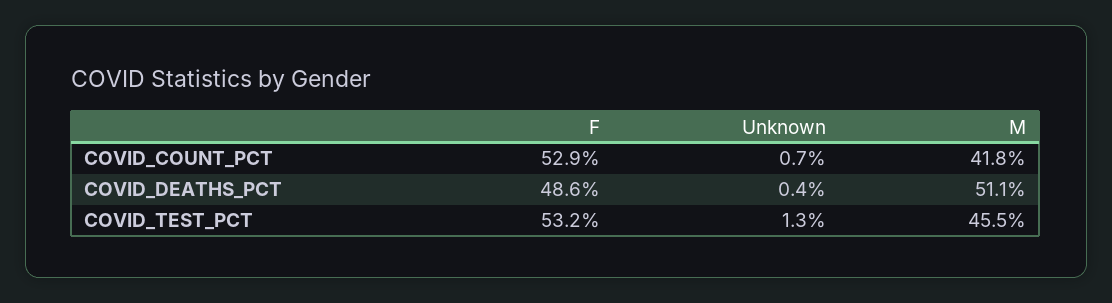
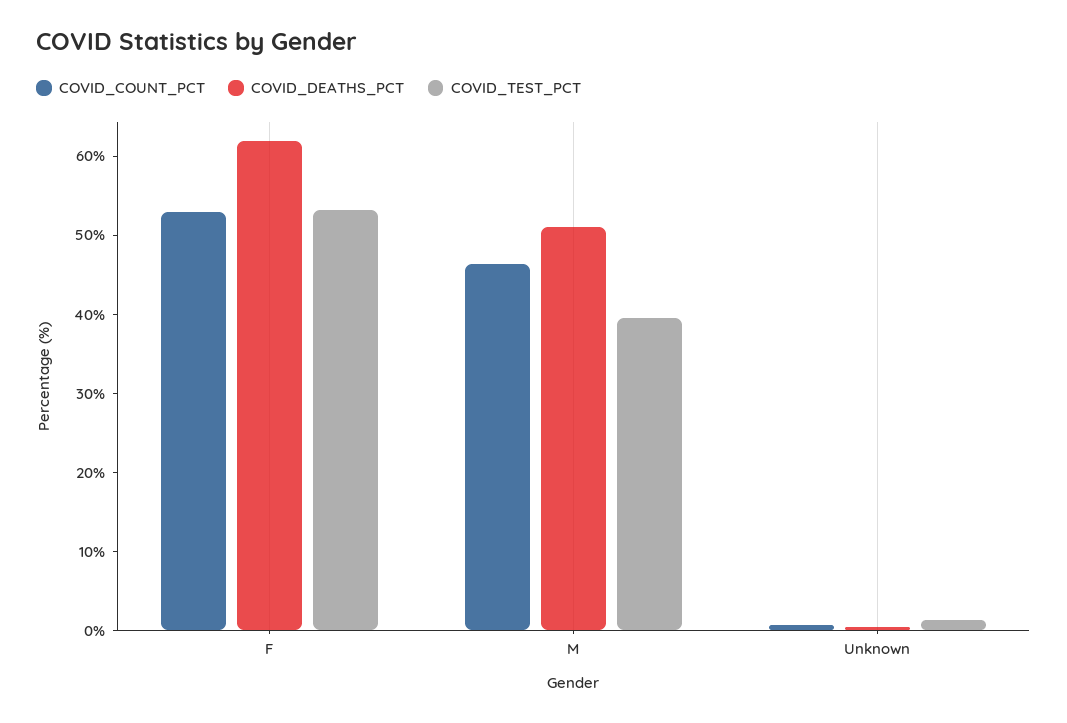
COVID_COUNT_PCT, M: 41.8 -> 46
COVID_DEATHS_PCT, F: 48.6 -> 62
COVID_TEST_PCT, M: 45.5 -> 40

